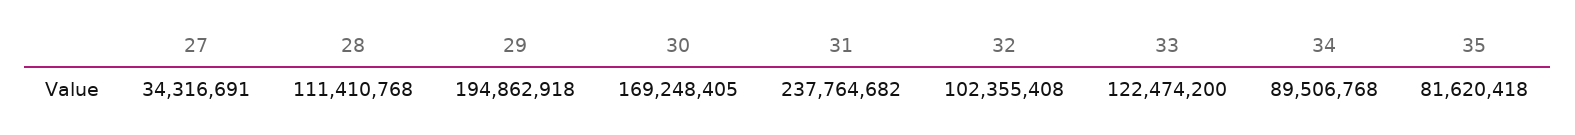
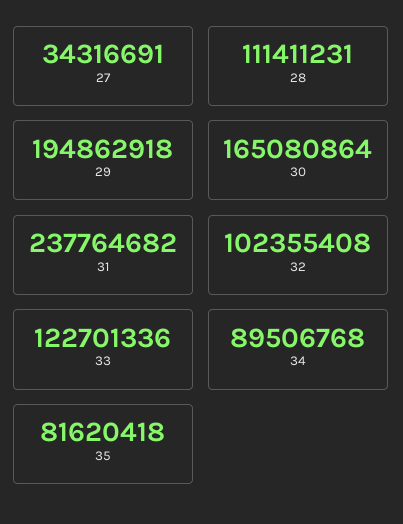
28: 111410768 -> 111411231
30: 169248405 -> 165080864
33: 122474200 -> 122701336

